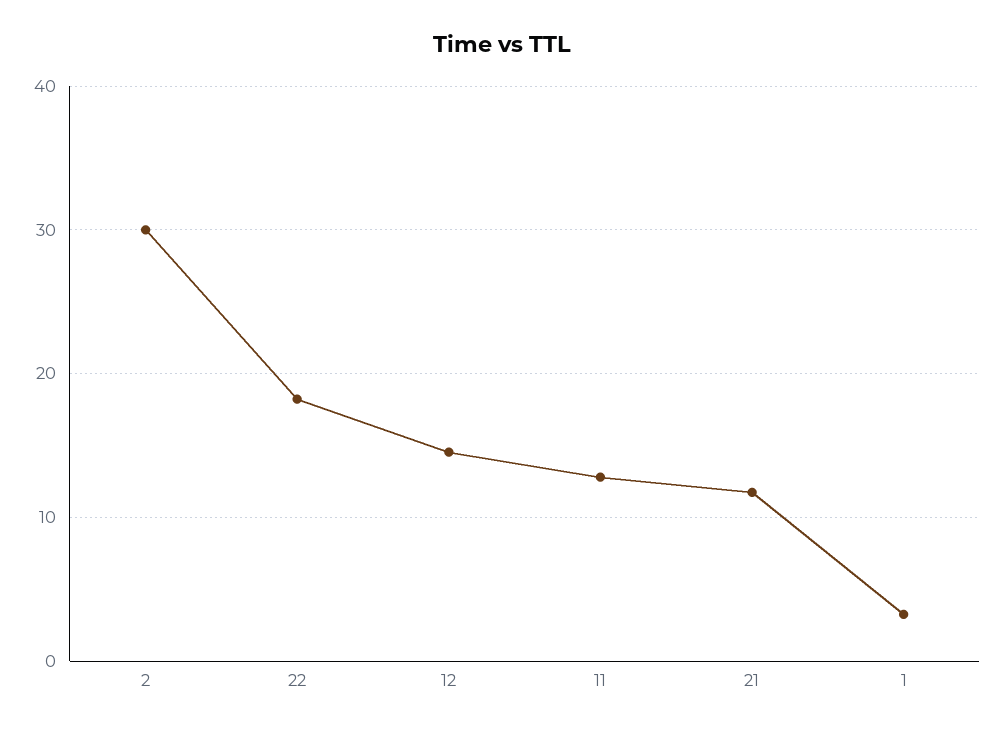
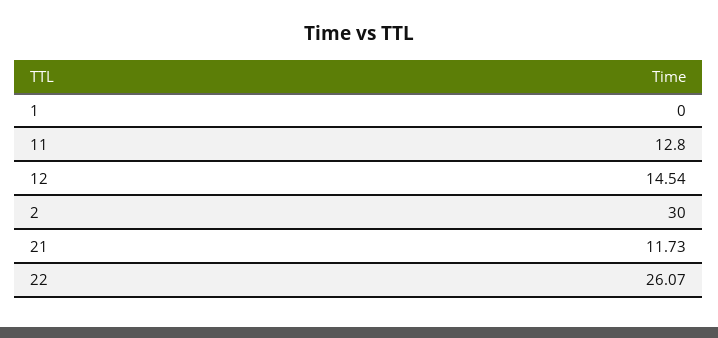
22: 18 -> 26.07
1: 3 -> 0

